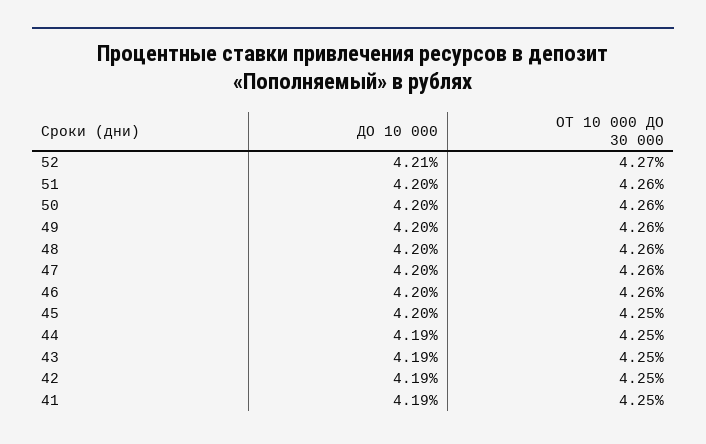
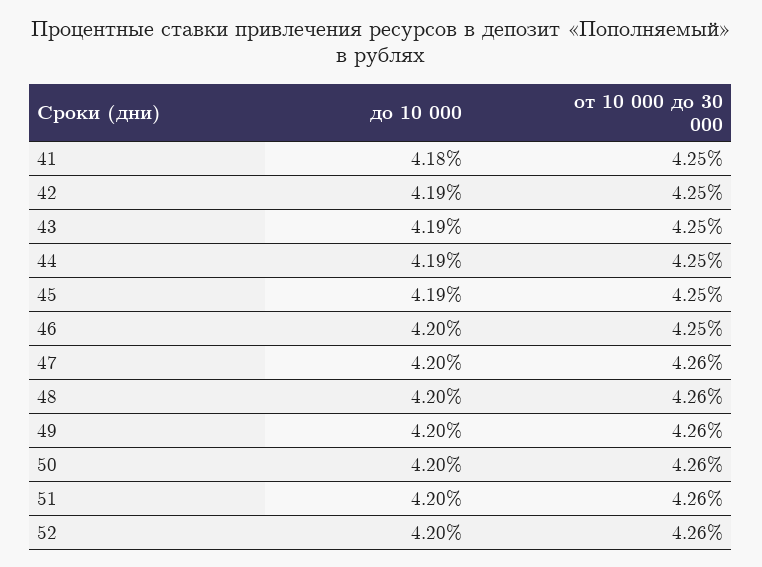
ДО 10 000, 52: 4.21 -> 4.2
ОТ 10 000 ДО 30 000, 52: 4.27 -> 4.26
ОТ 10 000 ДО 30 000, 46: 4.26 -> 4.25
ДО 10 000, 45: 4.2 -> 4.19
ДО 10 000, 41: 4.19 -> 4.18

